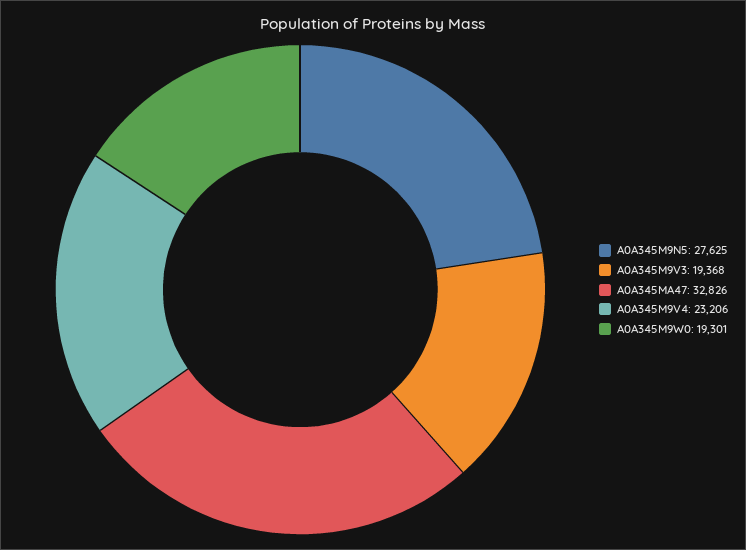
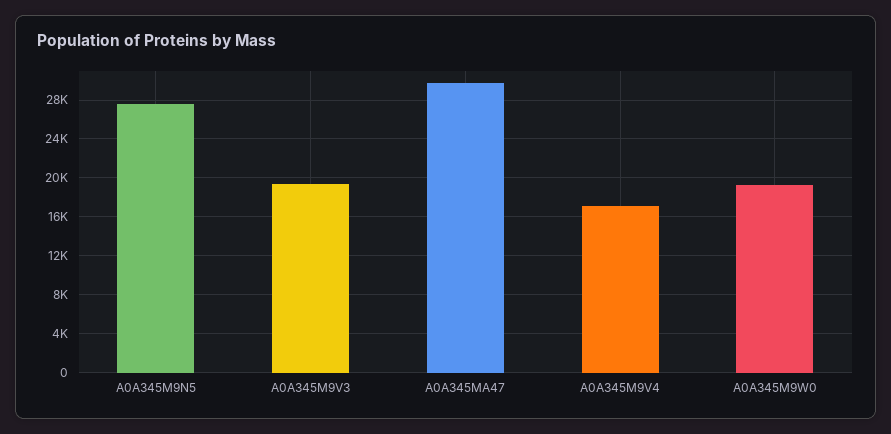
A0A345MA47: 32826 -> 30000
A0A345M9V4: 23206 -> 17000

